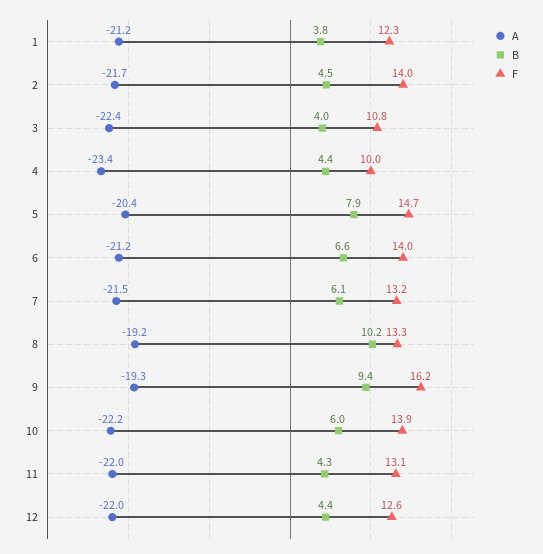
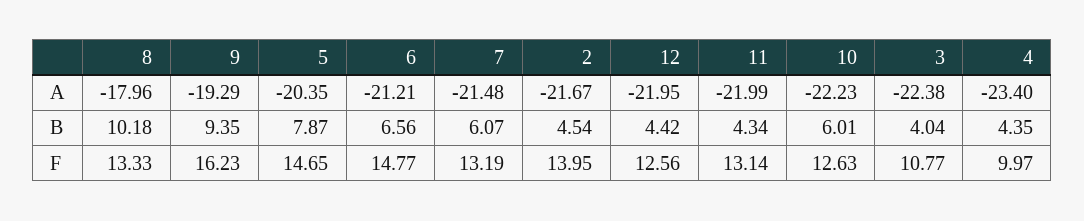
A, 1: -21.2 -> none
B, 1: 3.8 -> none
F, 1: 12.3 -> none
F, 6: 14 -> 14.77
A, 8: -19.2 -> -17.96
F, 10: 13.9 -> 12.63

